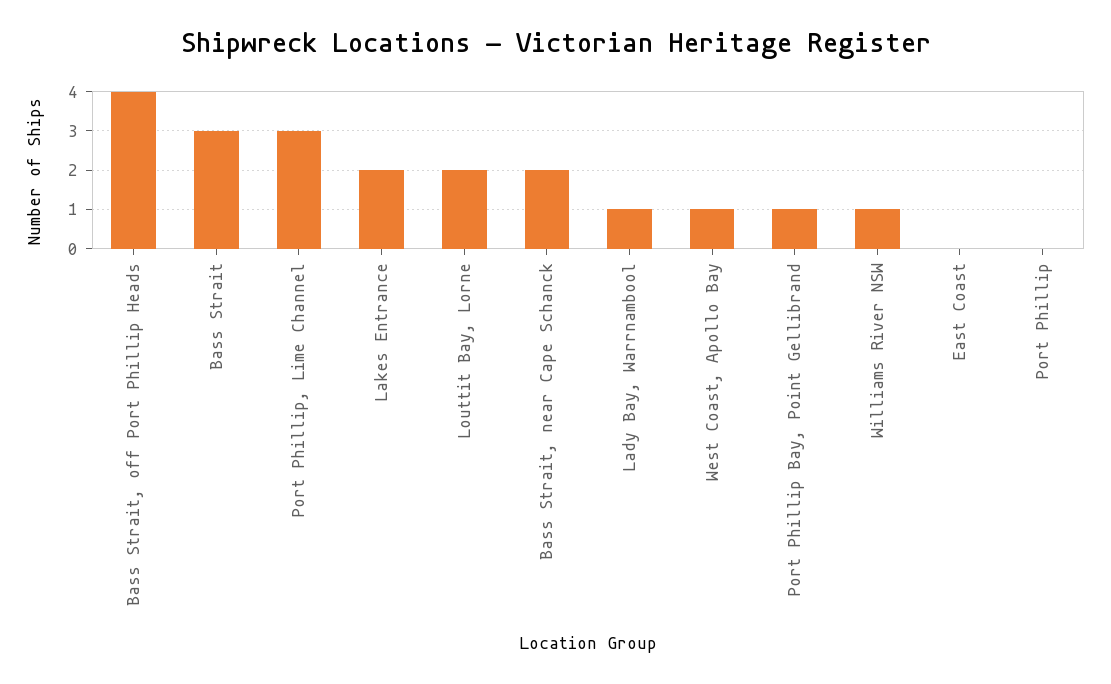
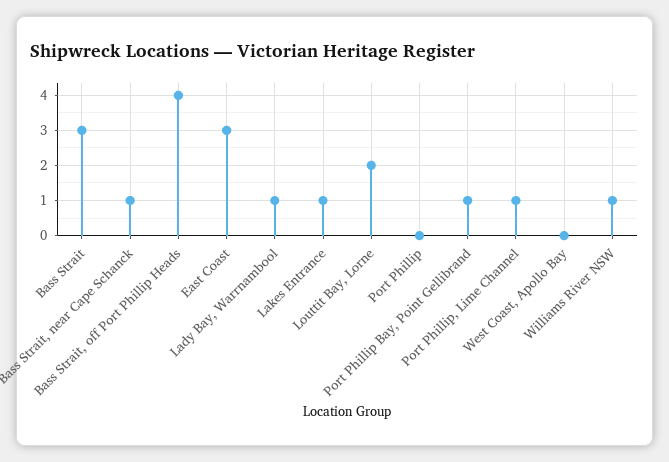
Port Phillip, Lime Channel: 3 -> 1
Lakes Entrance: 2 -> 1
Bass Strait, near Cape Schanck: 2 -> 1
West Coast, Apollo Bay: 1 -> 0
East Coast: 0 -> 3

